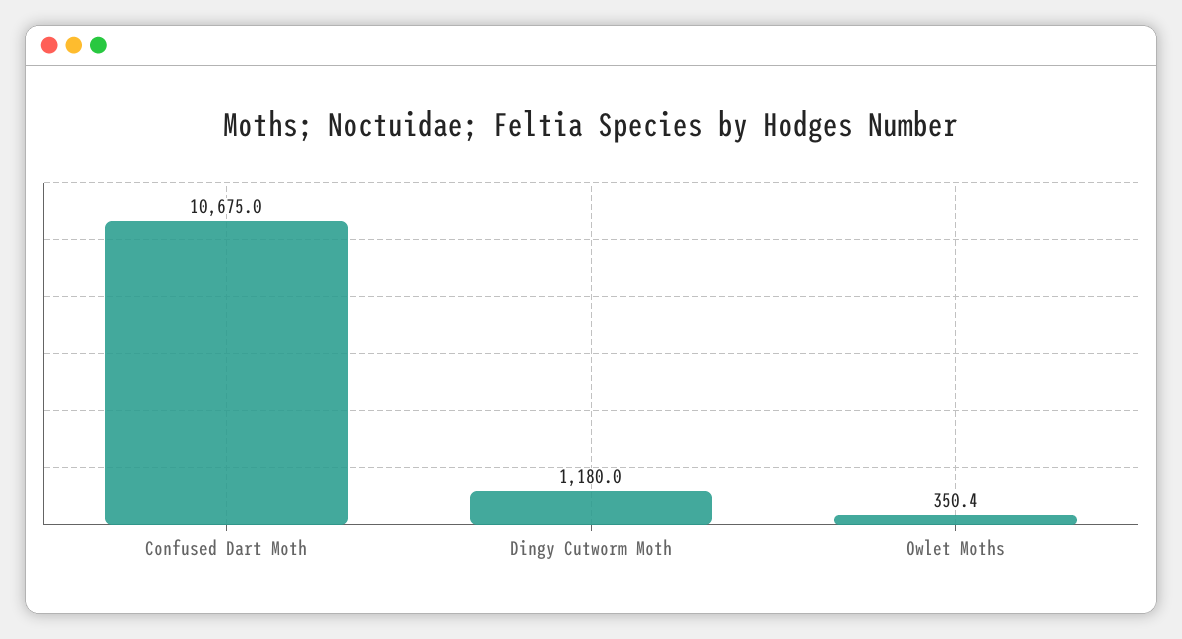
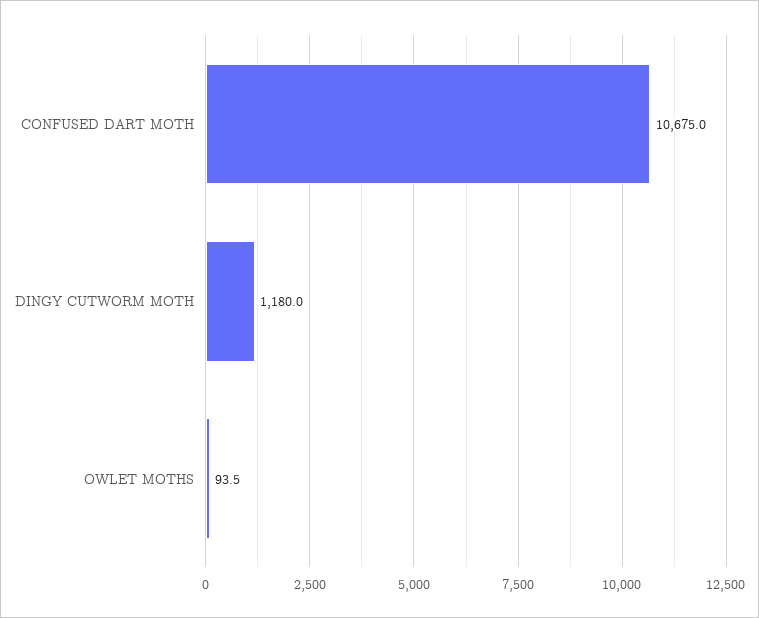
Owlet Moths: 350.4 -> 93.5

